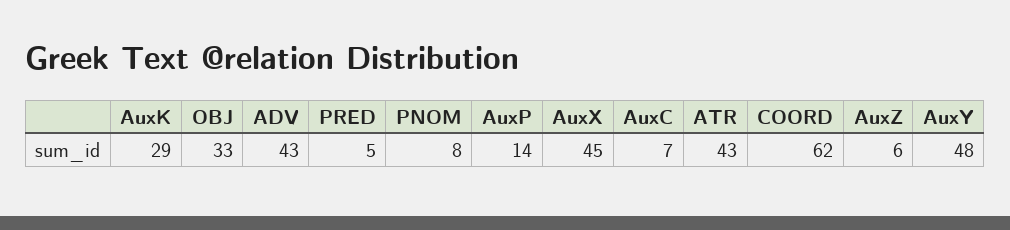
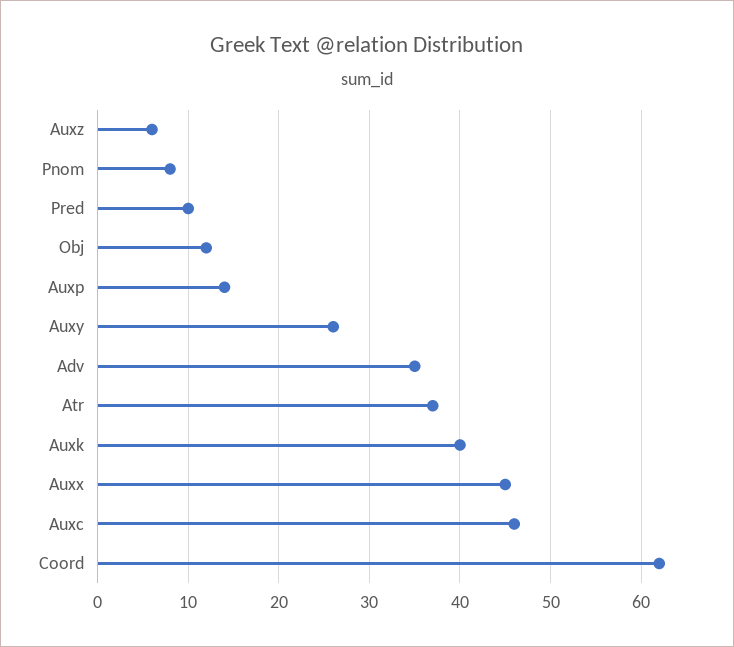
AuxK: 29 -> 40
OBJ: 33 -> 12
ADV: 43 -> 35
PRED: 5 -> 10
AuxC: 7 -> 46
ATR: 43 -> 37
AuxY: 48 -> 26

